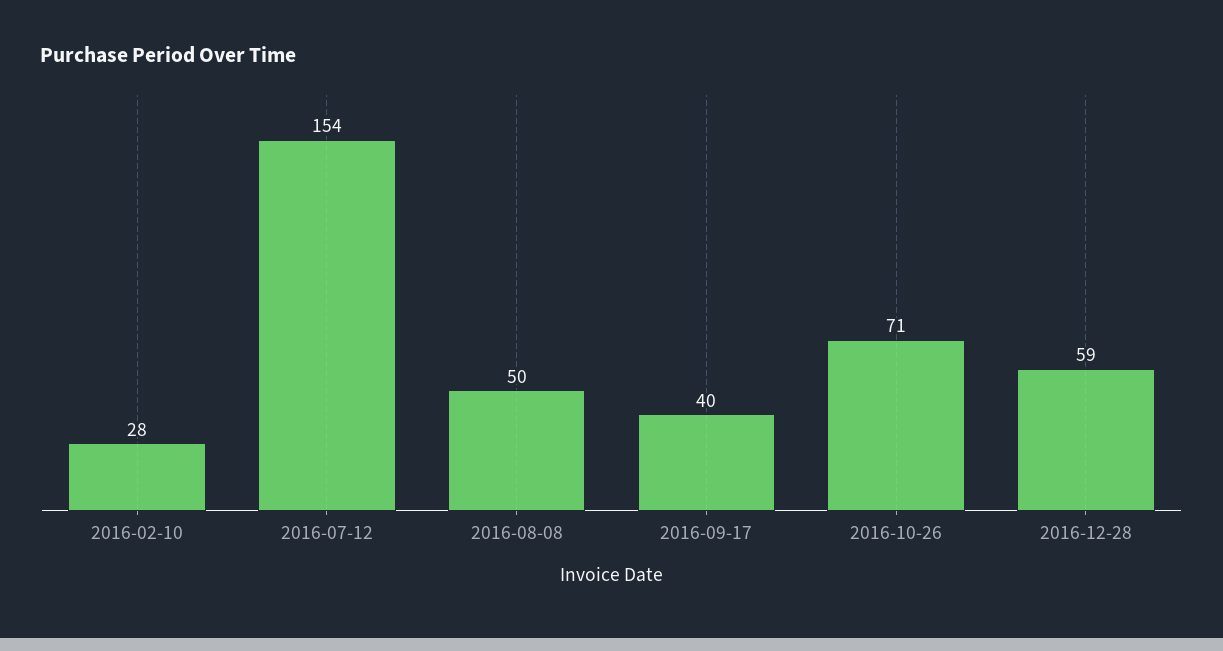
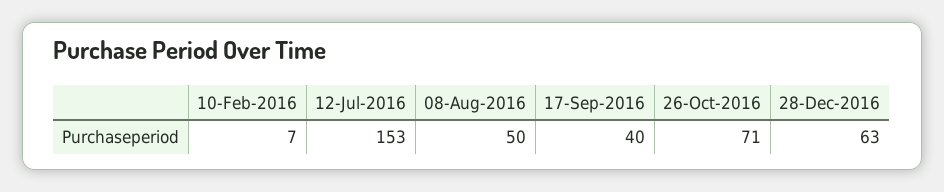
2016-02-10: 28 -> 7
2016-07-12: 154 -> 153
2016-12-28: 59 -> 63

